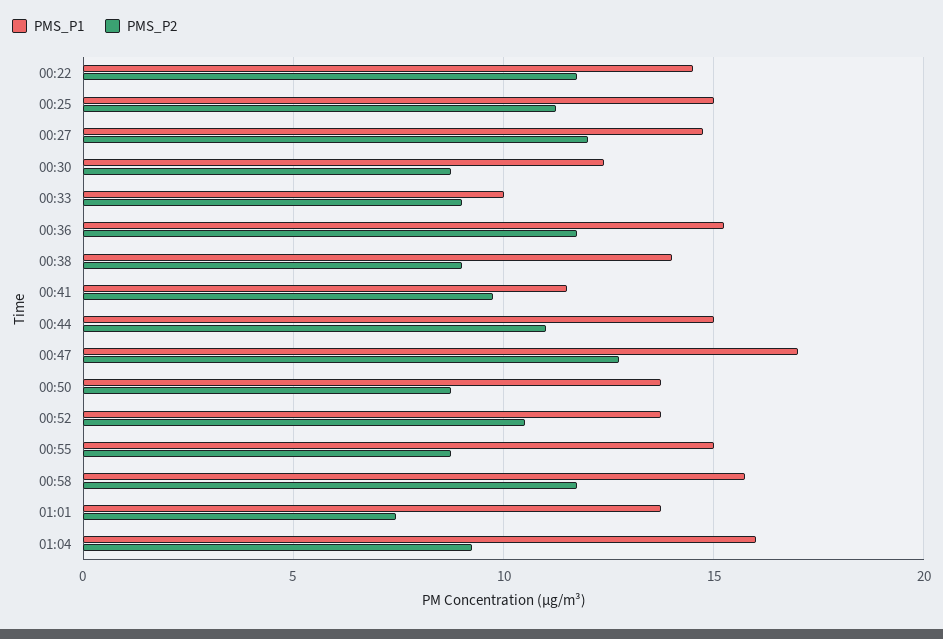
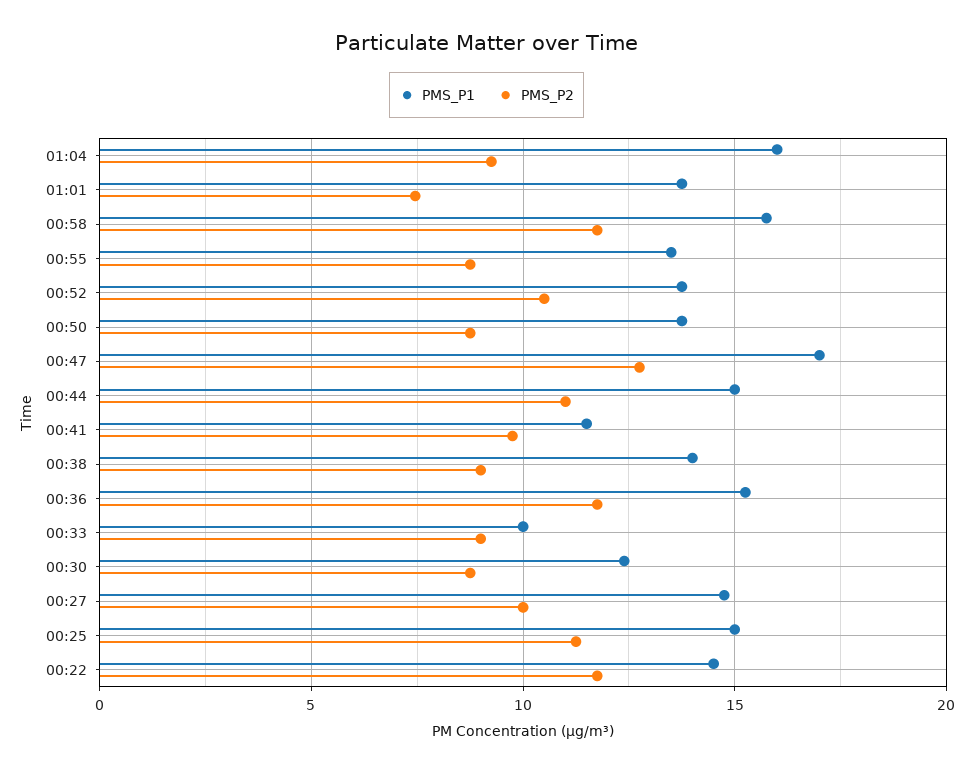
PMS_P2, 00:27: 12 -> 10
PMS_P1, 00:55: 15 -> 13.5

